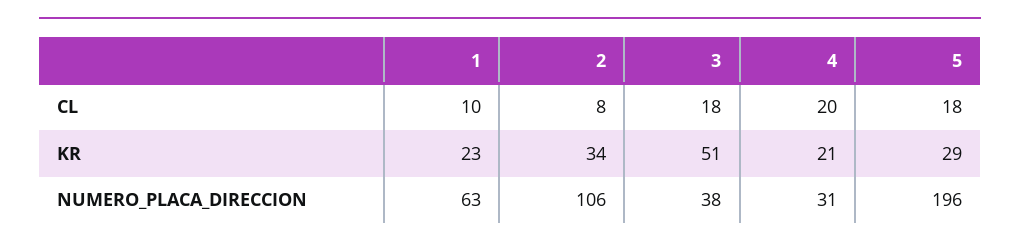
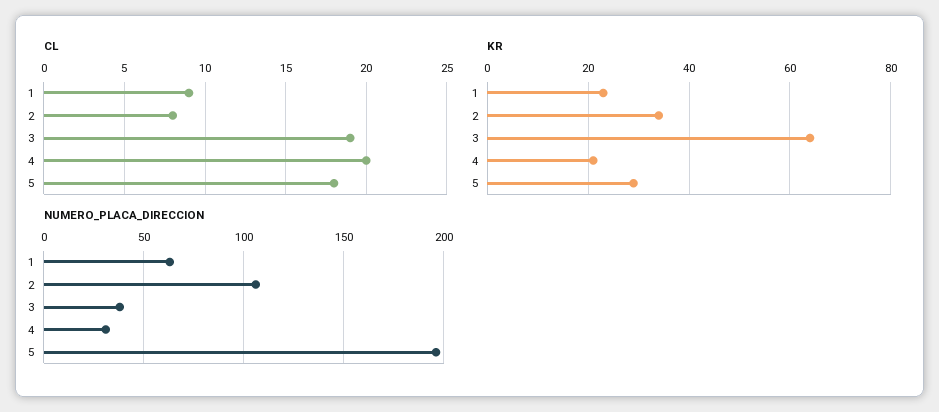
CL, 1: 10 -> 9
CL, 3: 18 -> 19
KR, 3: 51 -> 65

